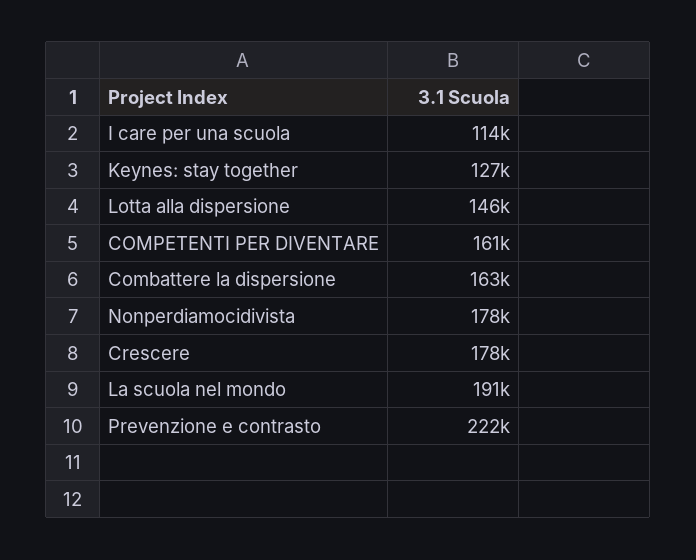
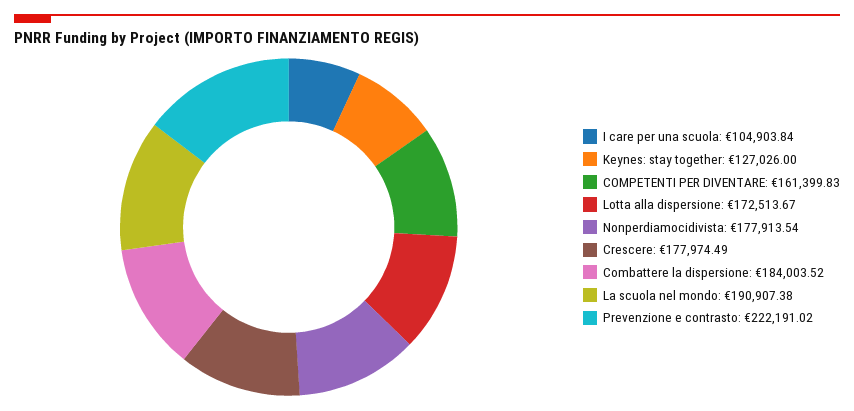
I care per una scuola: 114000 -> 104903.84
Lotta alla dispersione: 146000 -> 172513.67
Combattere la dispersione: 163000 -> 184003.52

